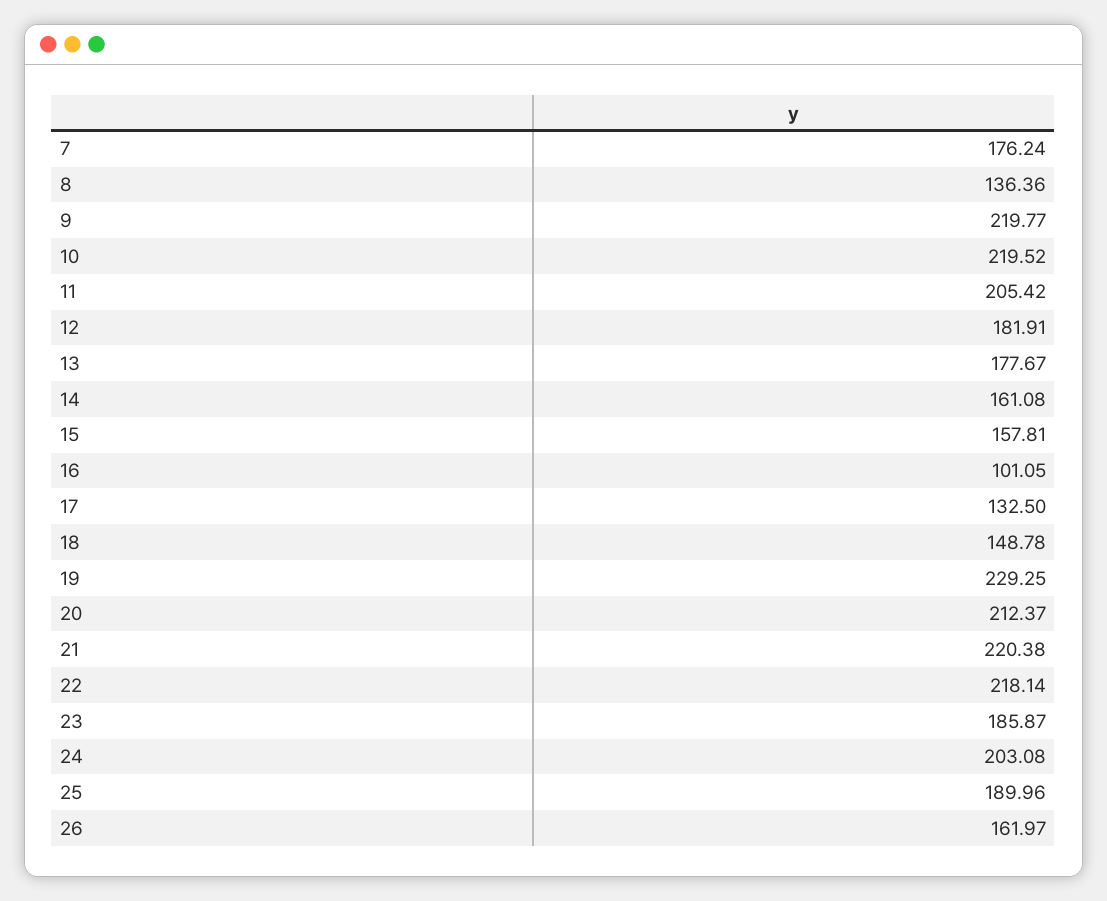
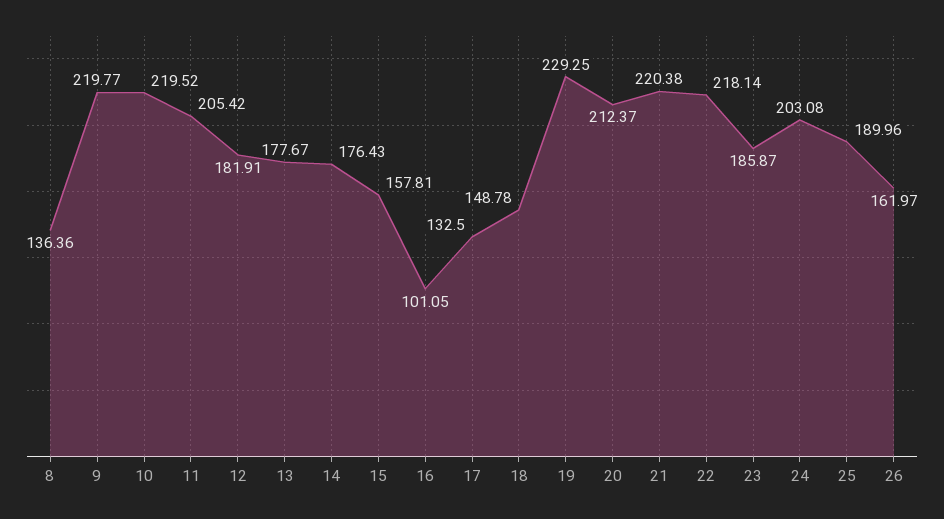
7: 176.24 -> none
14: 161.08 -> 176.43

